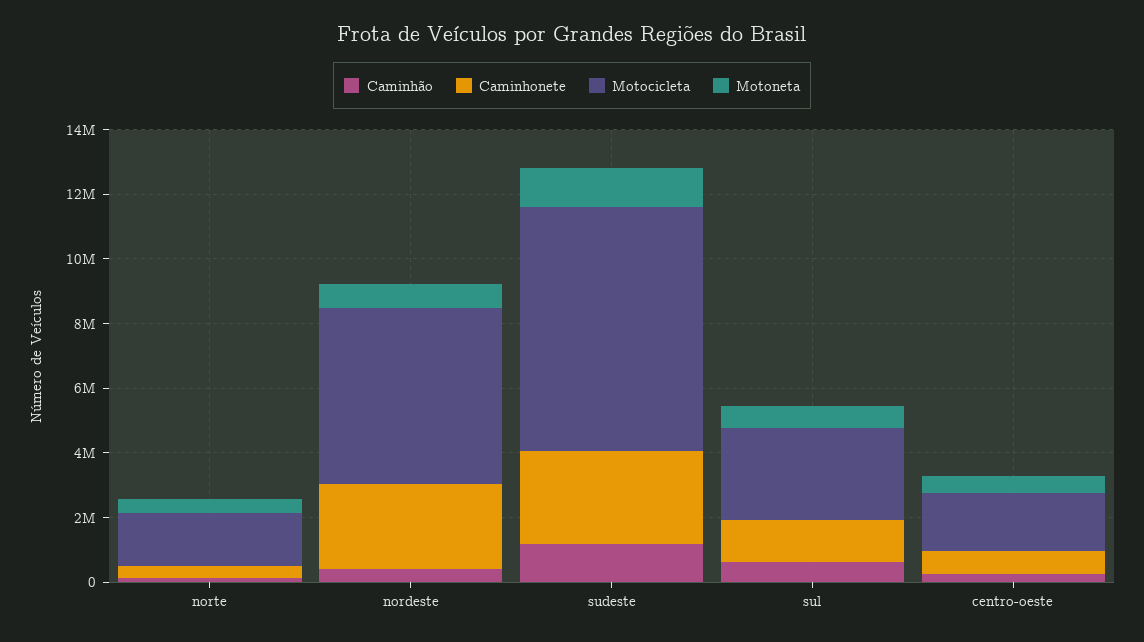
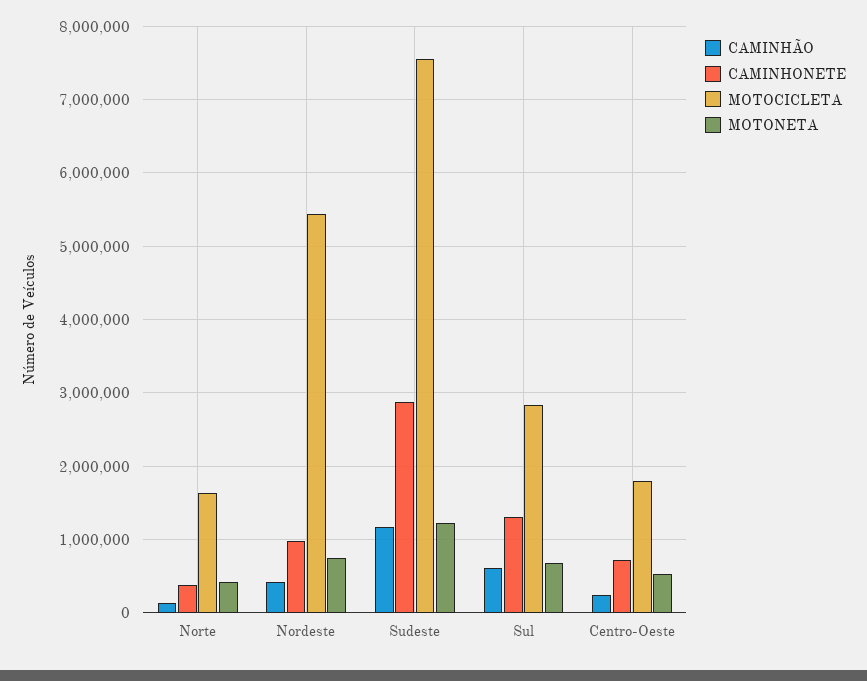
Caminhonete, nordeste: 2500000 -> 1000000

